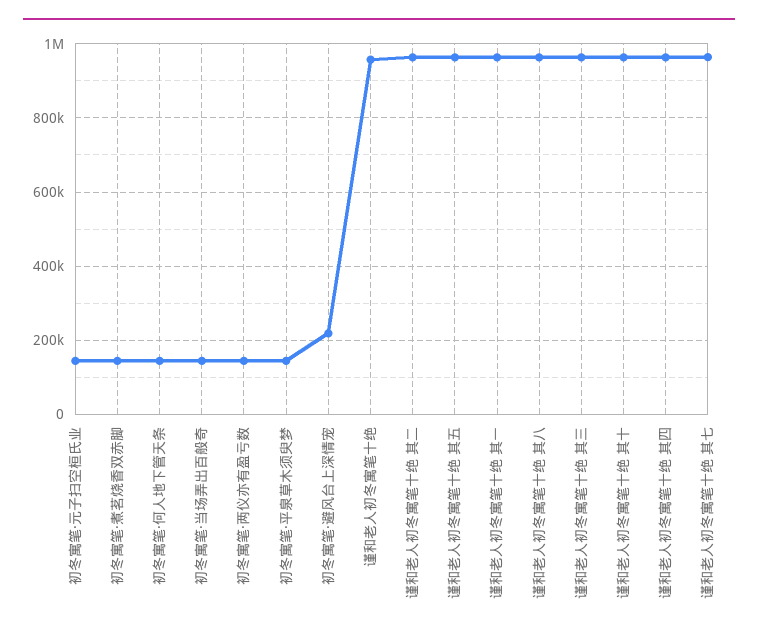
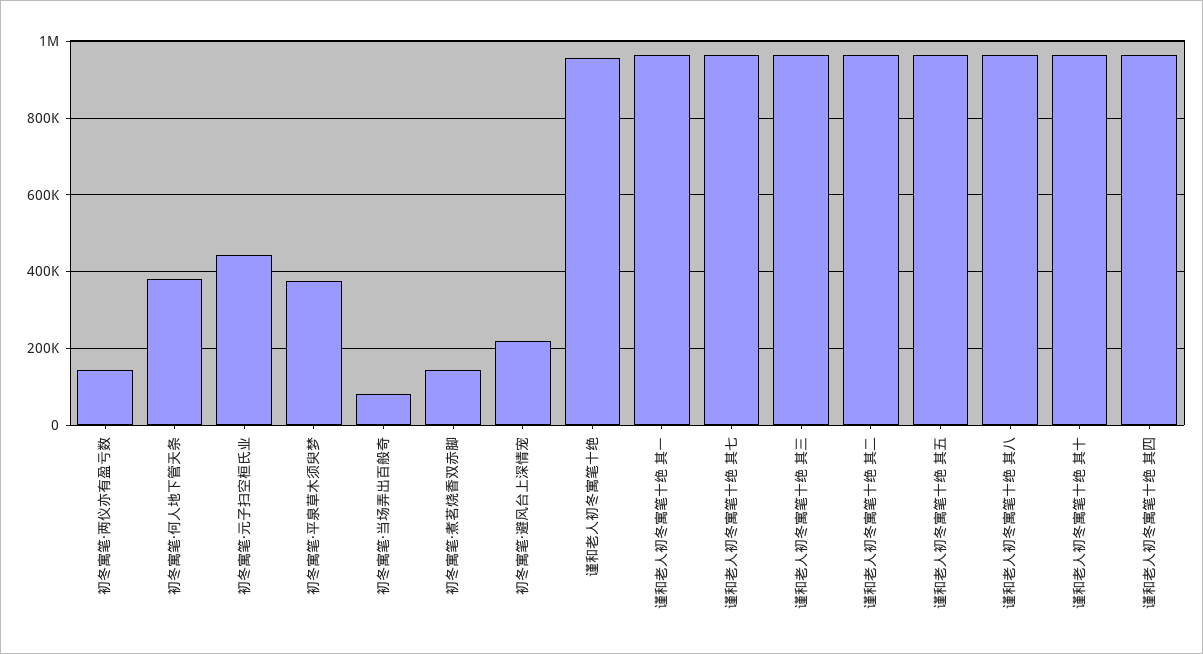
初冬寓笔·元子扫空桓氏业: 140000 -> 440000
初冬寓笔·何人地下管天条: 140000 -> 380000
初冬寓笔·当场弄出百般奇: 140000 -> 80000
初冬寓笔·平泉草木须臾梦: 140000 -> 380000

